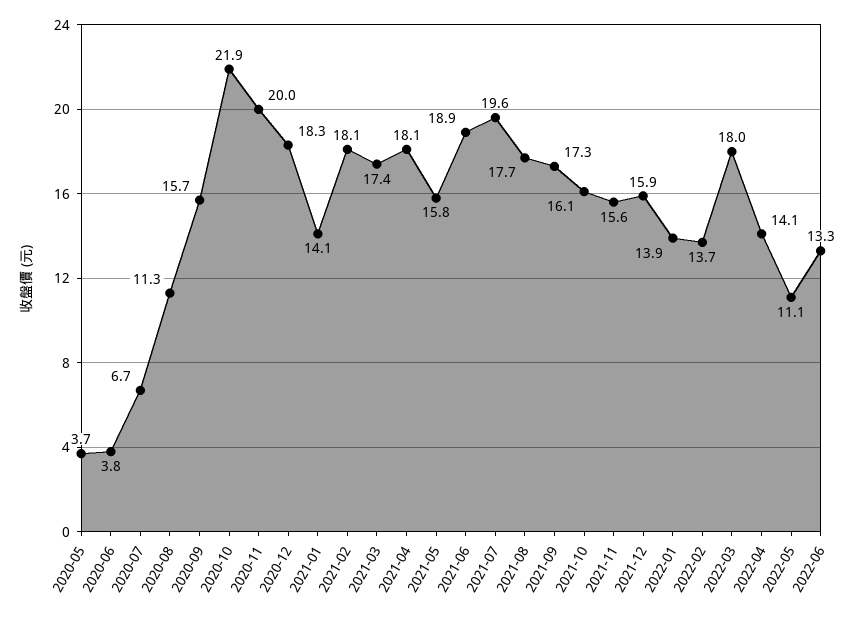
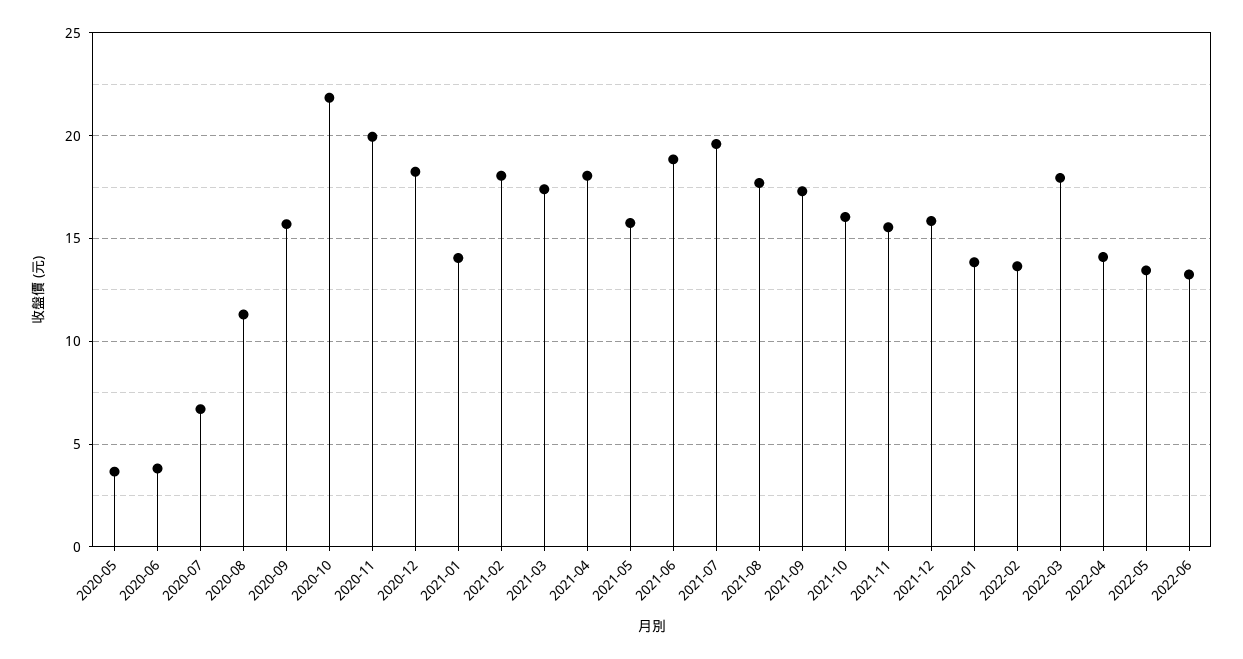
2022-05: 11.1 -> 13.5

